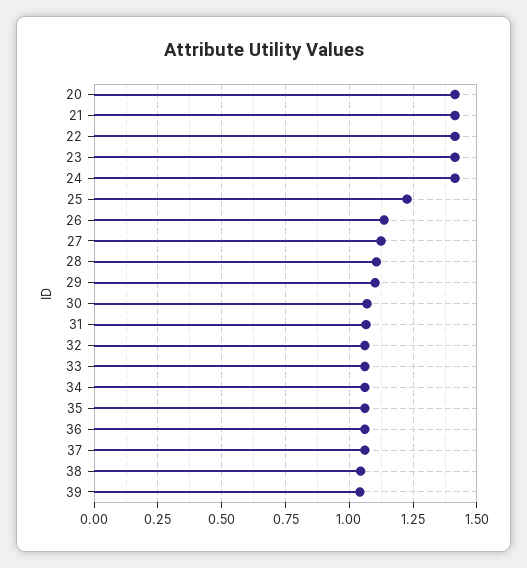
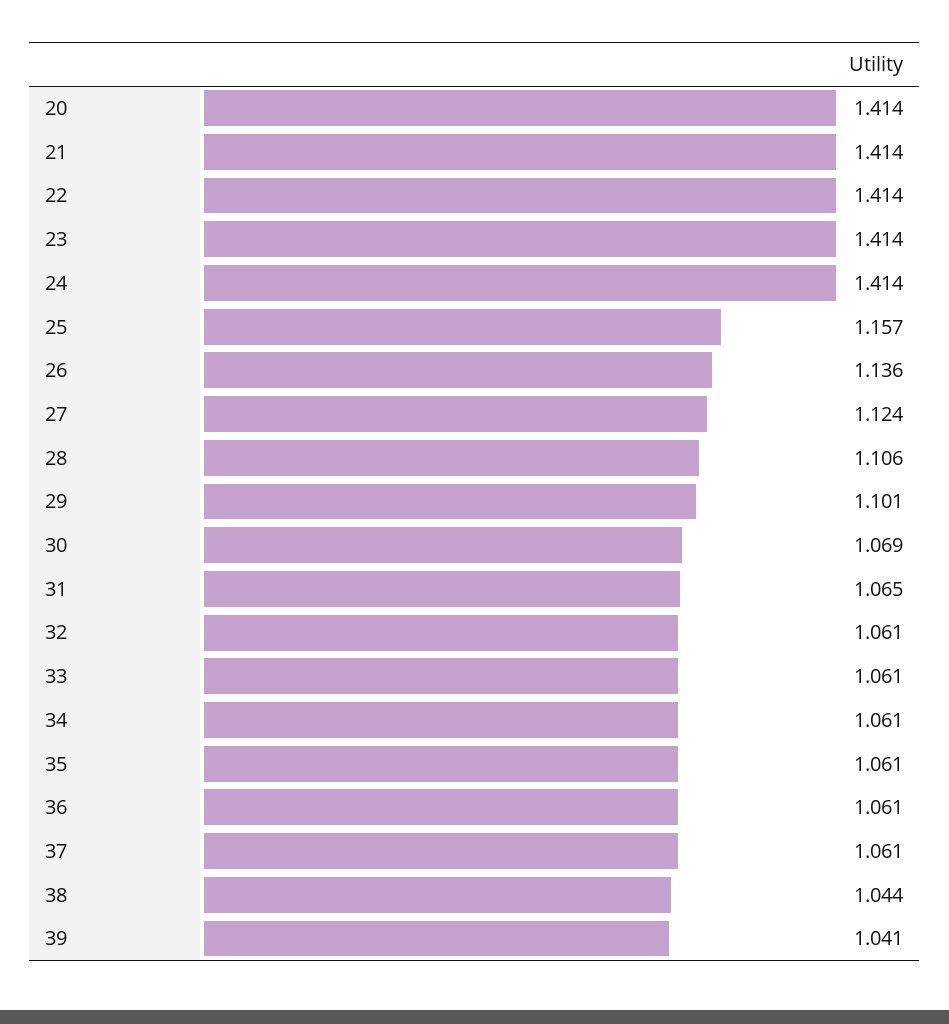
25: 1.225 -> 1.157

